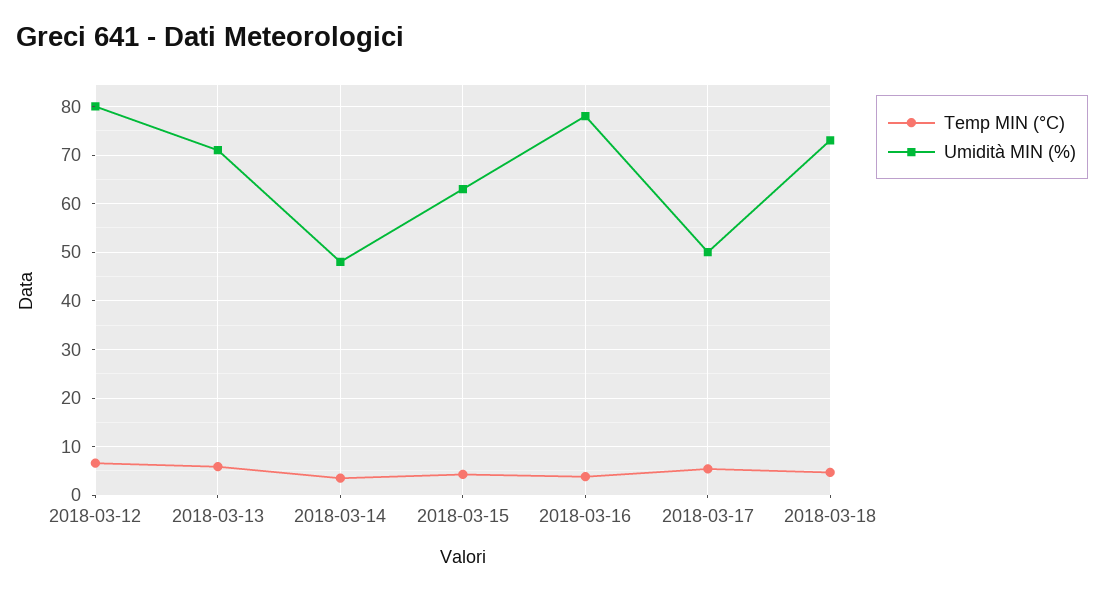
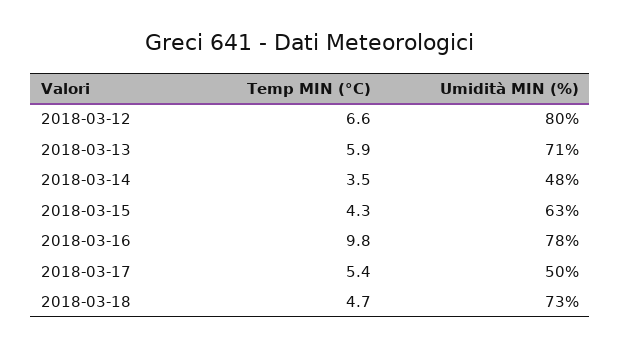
Temp MIN (°C), 2018-03-16: 4 -> 9.8

